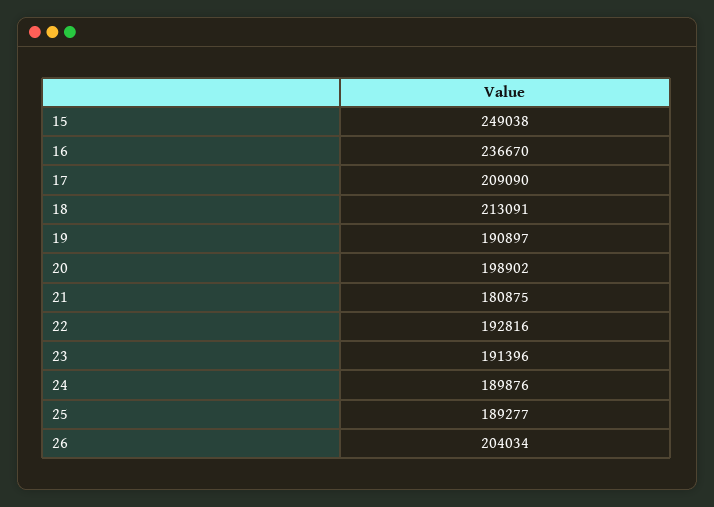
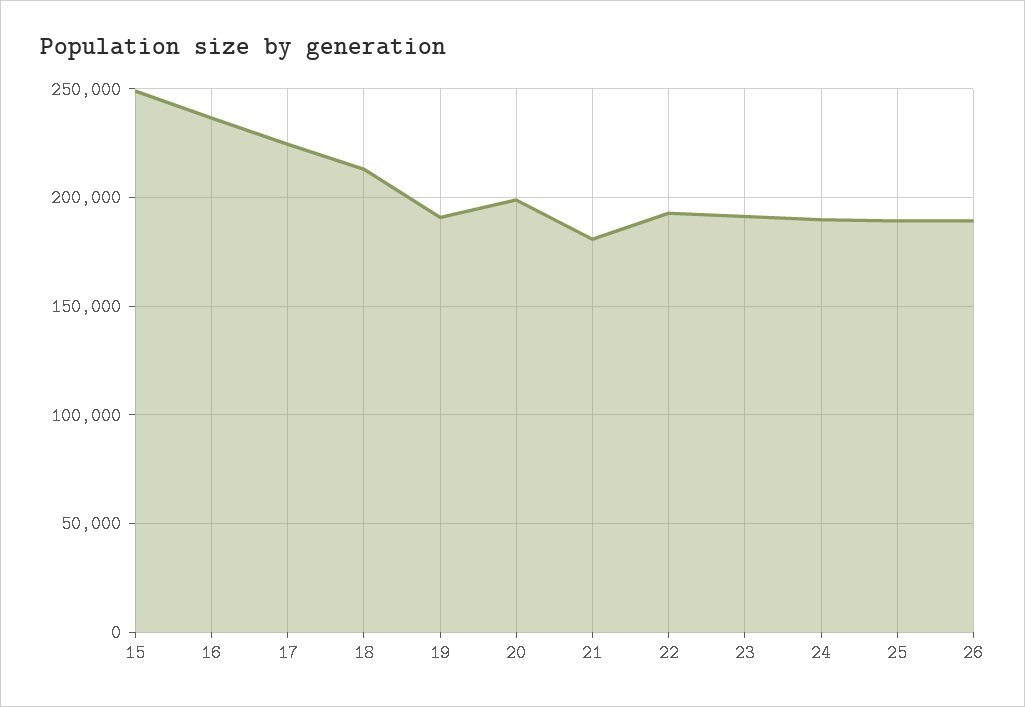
17: 209090 -> 225000
26: 204034 -> 190000

